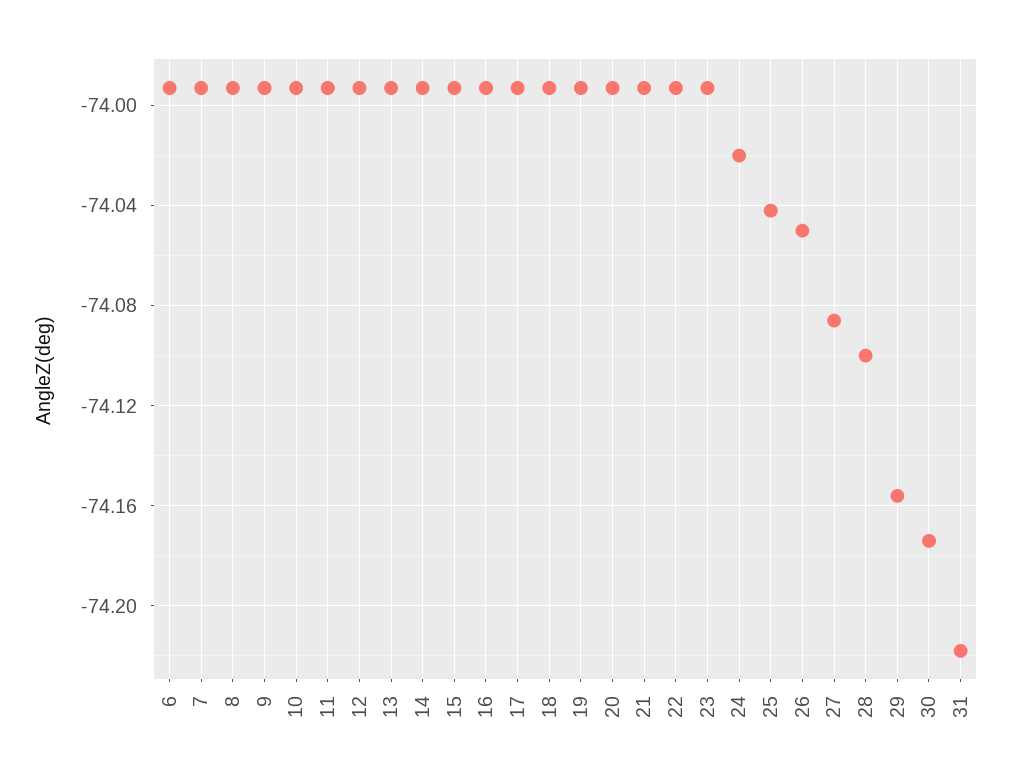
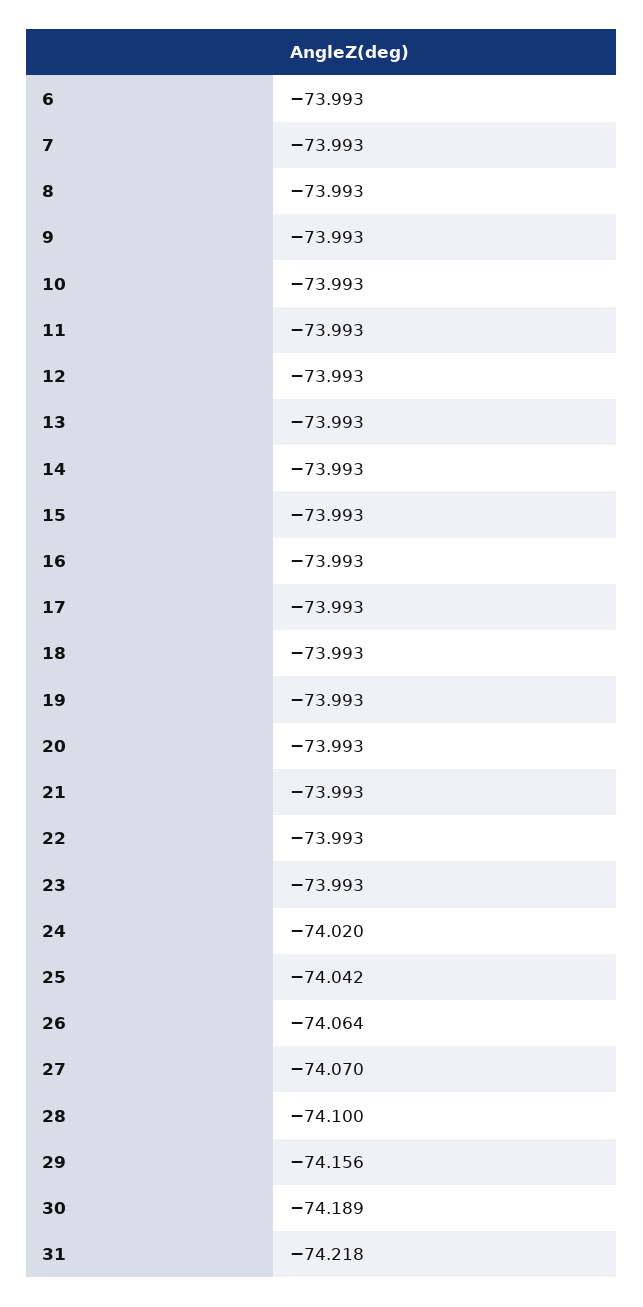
26: -74.05 -> -74.064
27: -74.085 -> -74.07
30: -74.175 -> -74.189

